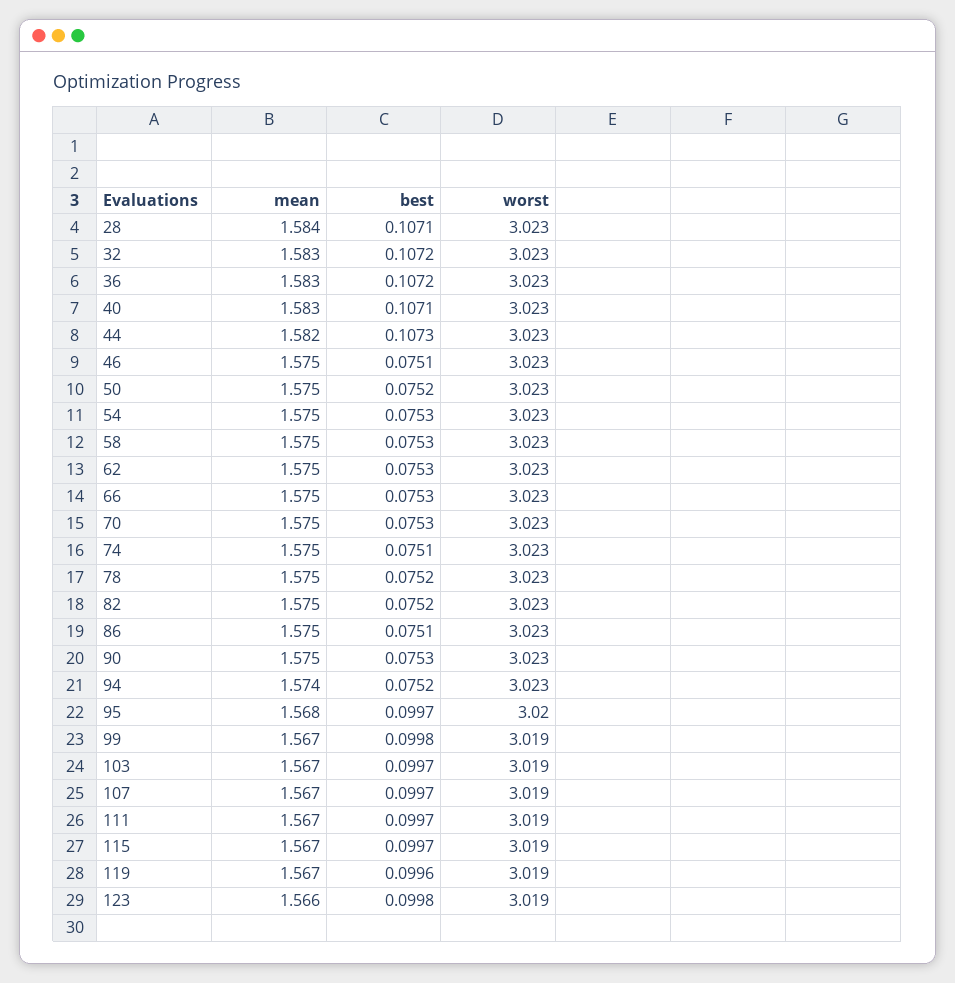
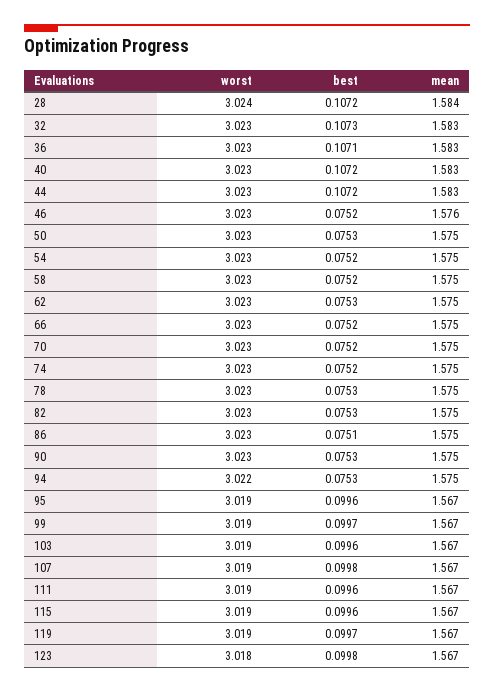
best, 28: 0.1071 -> 0.1072
worst, 28: 3.023 -> 3.024
best, 32: 0.1072 -> 0.1073
best, 36: 0.1072 -> 0.1071
best, 40: 0.1071 -> 0.1072
mean, 44: 1.582 -> 1.583
best, 44: 0.1073 -> 0.1072
mean, 46: 1.575 -> 1.576
best, 46: 0.0751 -> 0.0752
best, 50: 0.0752 -> 0.0753
best, 54: 0.0753 -> 0.0752
best, 58: 0.0753 -> 0.0752
best, 66: 0.0753 -> 0.0752
best, 70: 0.0753 -> 0.0752
best, 74: 0.0751 -> 0.0752
best, 78: 0.0752 -> 0.0753
best, 82: 0.0752 -> 0.0753
mean, 94: 1.574 -> 1.575
best, 94: 0.0752 -> 0.0753
worst, 94: 3.023 -> 3.022
mean, 95: 1.568 -> 1.567
best, 95: 0.0997 -> 0.0996
worst, 95: 3.02 -> 3.019
best, 99: 0.0998 -> 0.0997
best, 103: 0.0997 -> 0.0996
best, 107: 0.0997 -> 0.0998
best, 111: 0.0997 -> 0.0996
best, 115: 0.0997 -> 0.0996
best, 119: 0.0996 -> 0.0997
mean, 123: 1.566 -> 1.567
worst, 123: 3.019 -> 3.018

